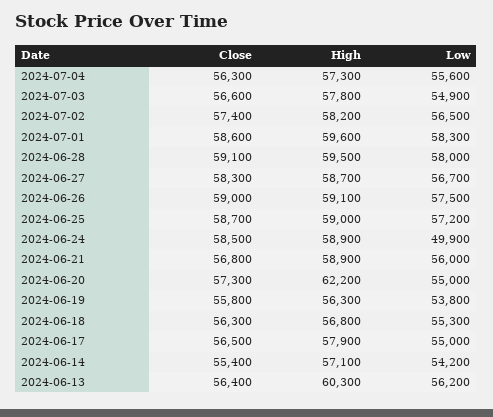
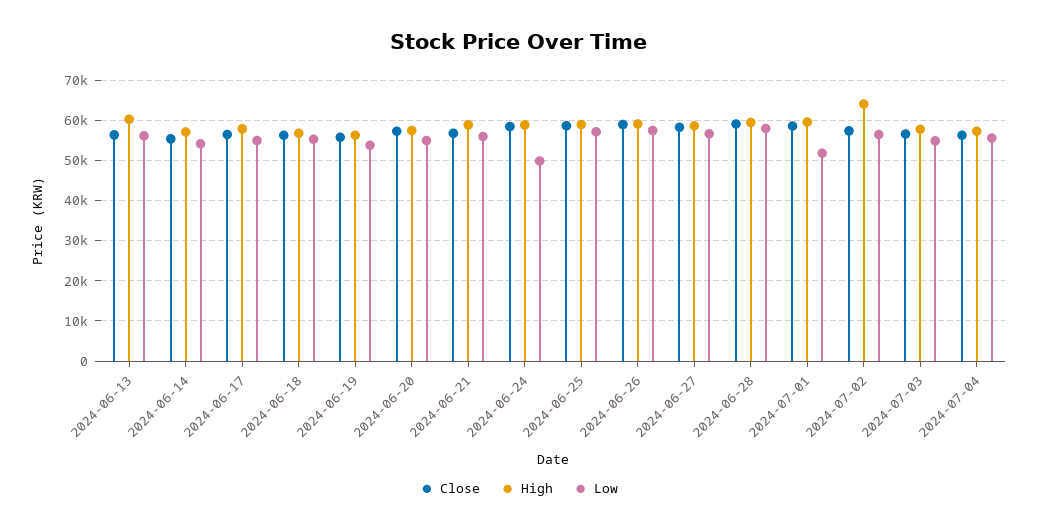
High, 2024-07-02: 58200 -> 64000
Low, 2024-07-01: 58300 -> 52000
High, 2024-06-20: 62200 -> 58000

